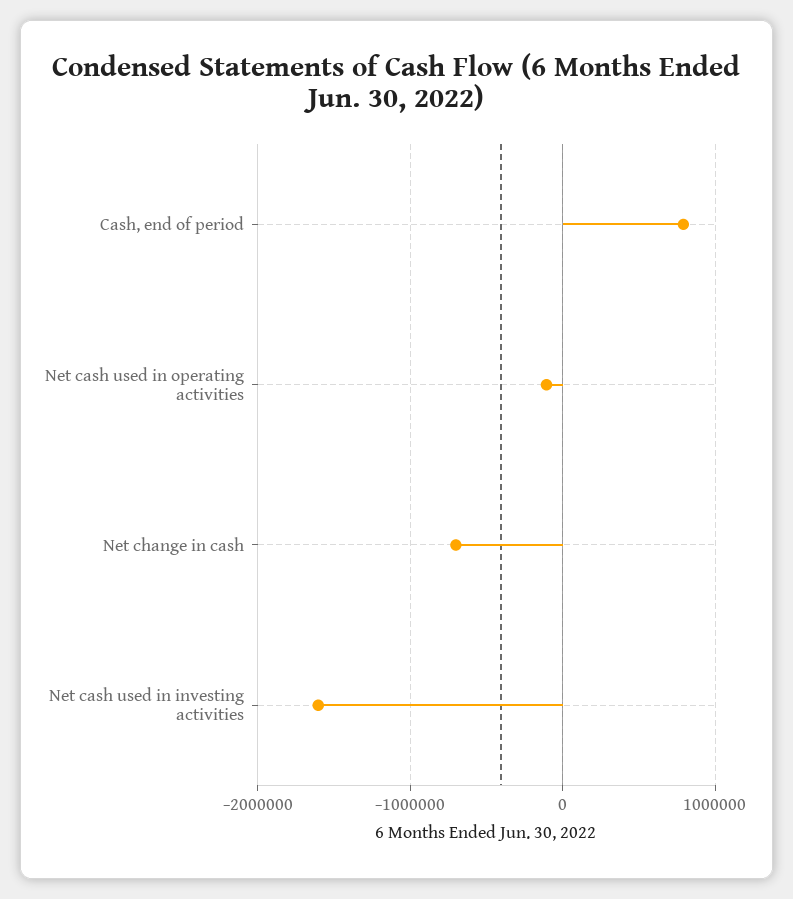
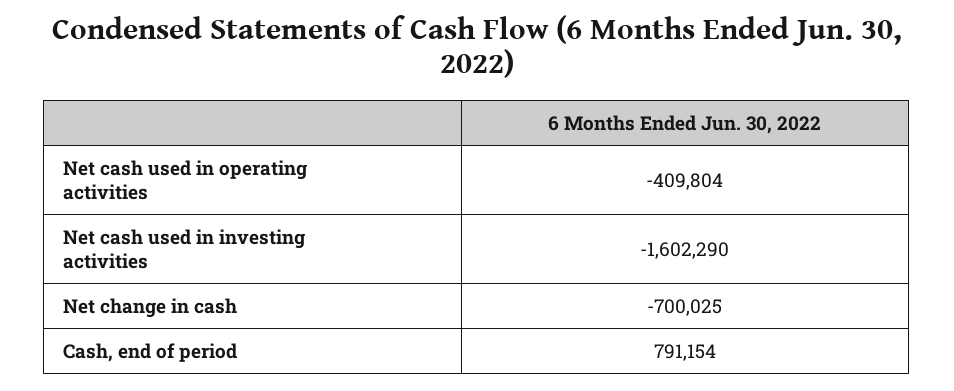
Net cash used in operating activities: -100000 -> -409804

